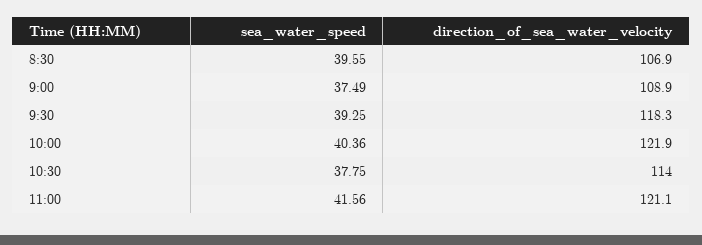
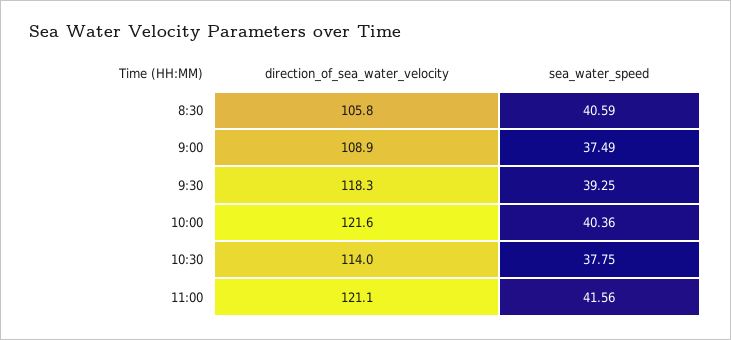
sea_water_speed, 8:30: 39.55 -> 40.59
direction_of_sea_water_velocity, 8:30: 106.9 -> 105.8
direction_of_sea_water_velocity, 10:00: 121.9 -> 121.6

